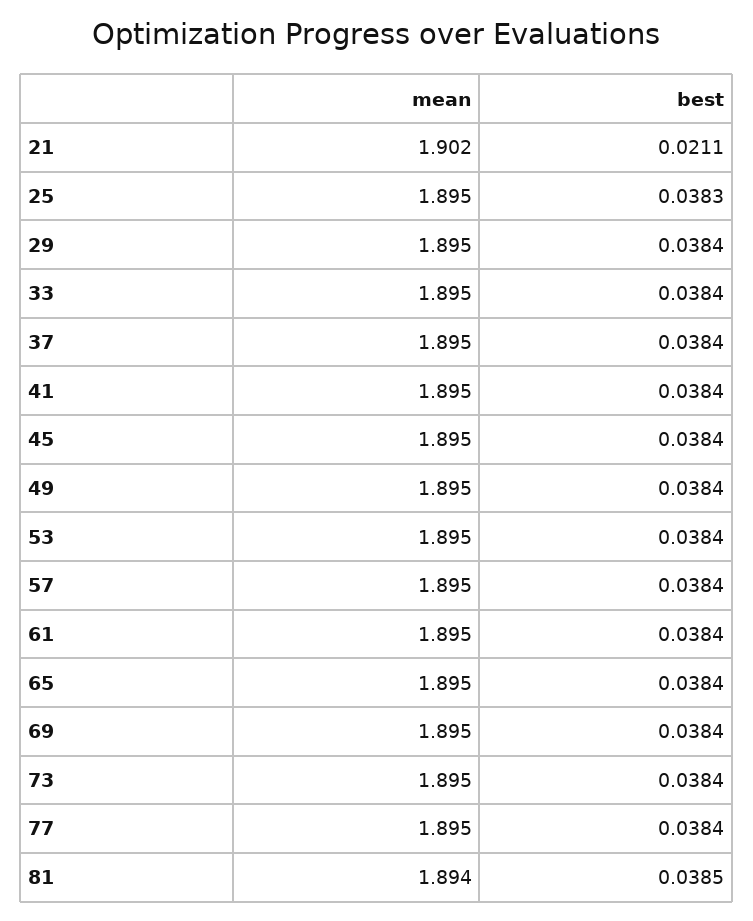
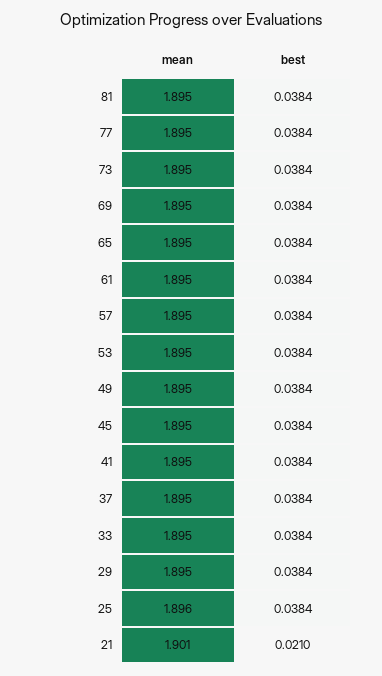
mean, 21: 1.902 -> 1.901
best, 21: 0.0211 -> 0.021
mean, 25: 1.895 -> 1.896
best, 25: 0.0383 -> 0.0384
mean, 81: 1.894 -> 1.895
best, 81: 0.0385 -> 0.0384

